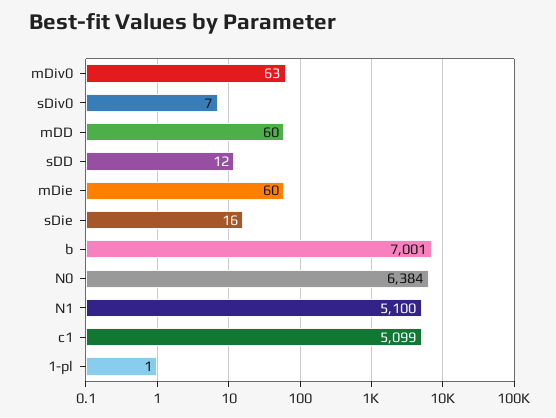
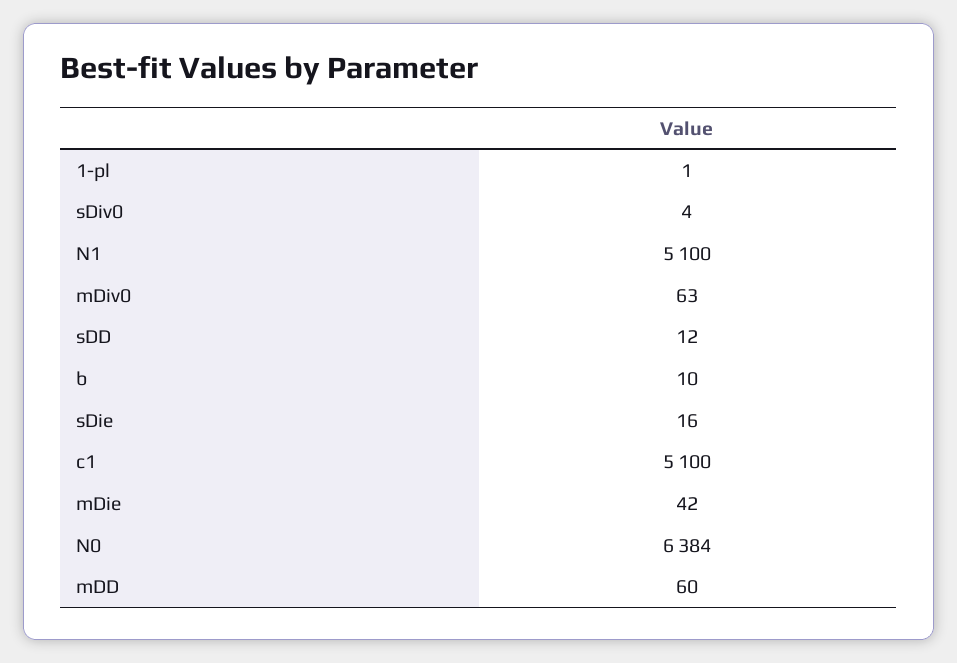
sDiv0: 7 -> 4
mDie: 60 -> 42
b: 7001 -> 10
c1: 5099 -> 5100

